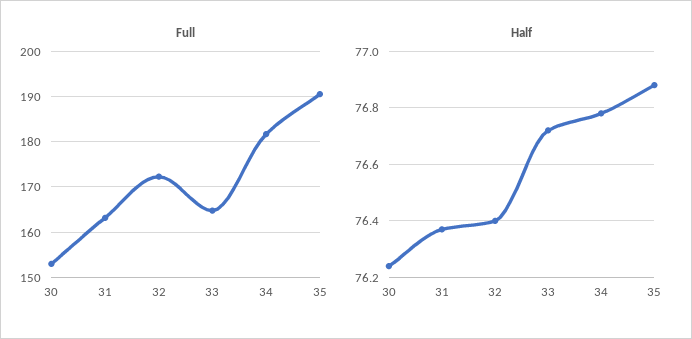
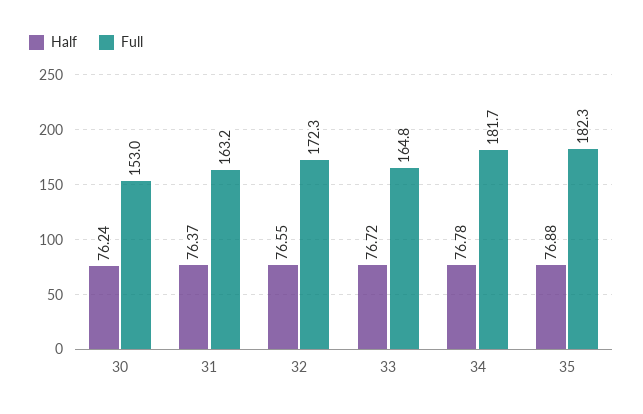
Full, 35: 190 -> 182.3
Half, 32: 76.4 -> 76.55

